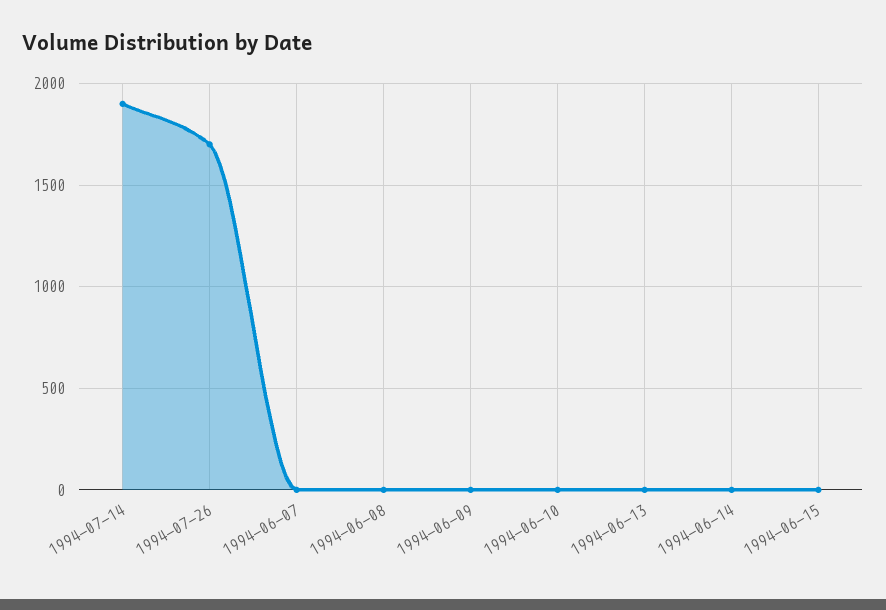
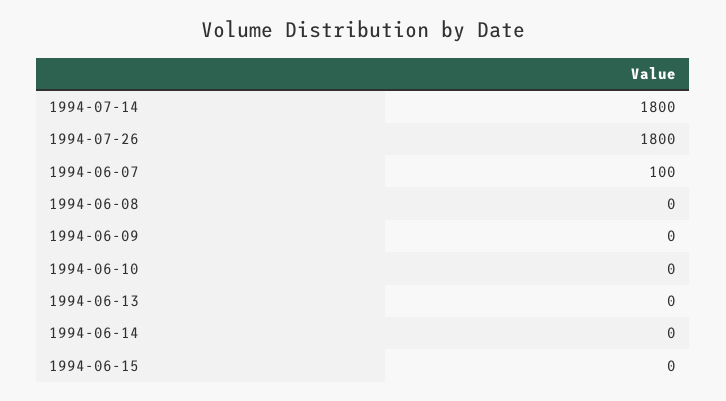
1994-07-14: 1900 -> 1800
1994-07-26: 1700 -> 1800
1994-06-07: 0 -> 100

